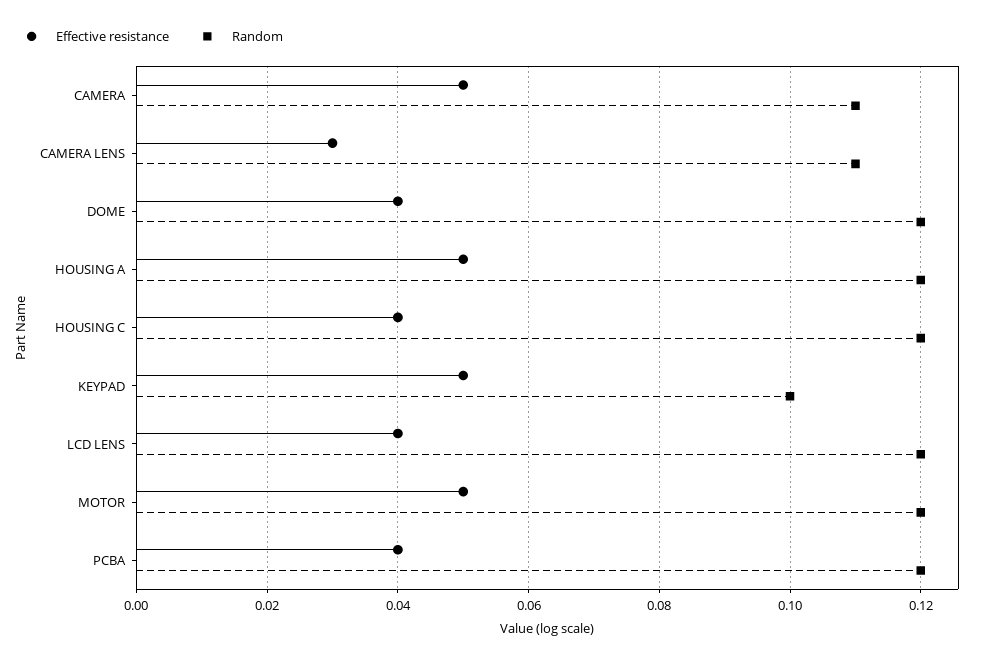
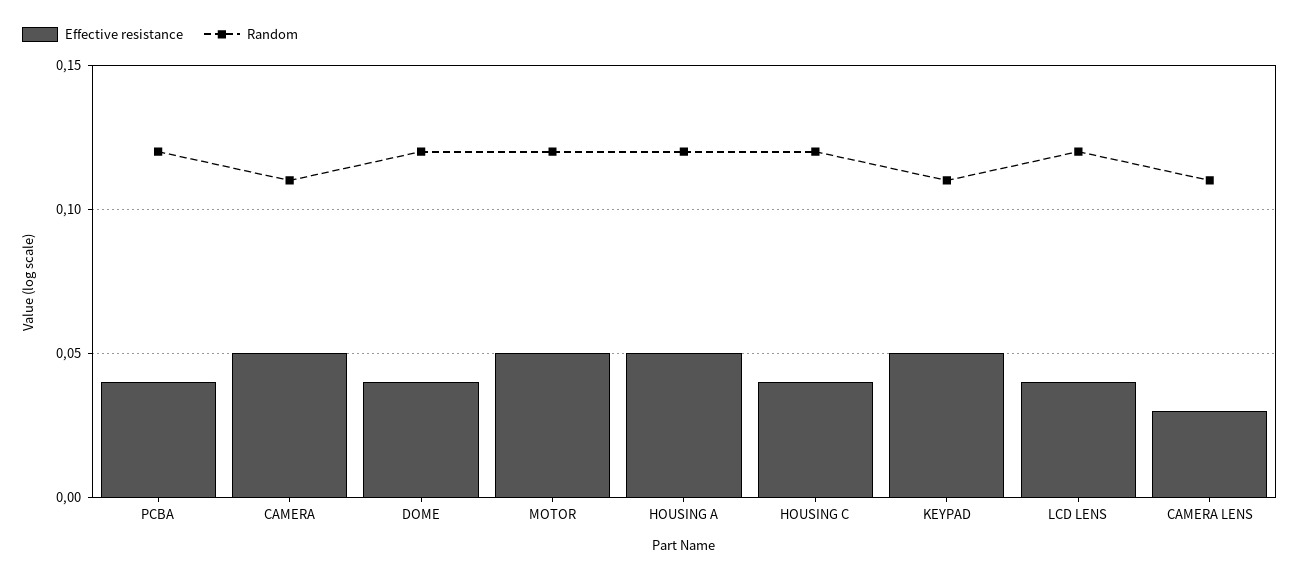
Random, KEYPAD: 0.1 -> 0.11

